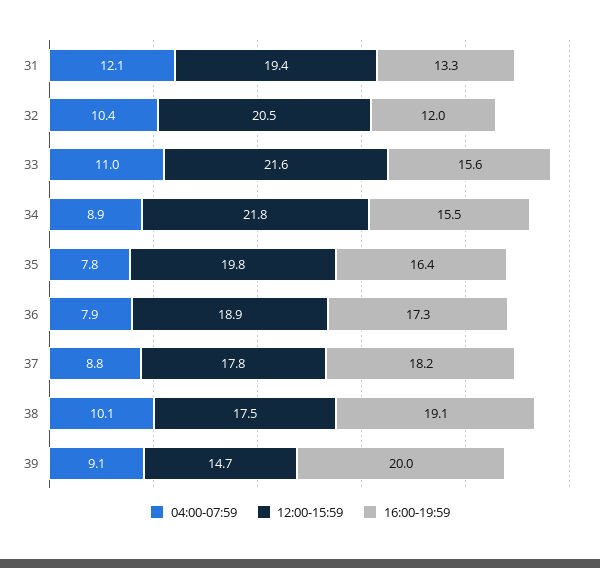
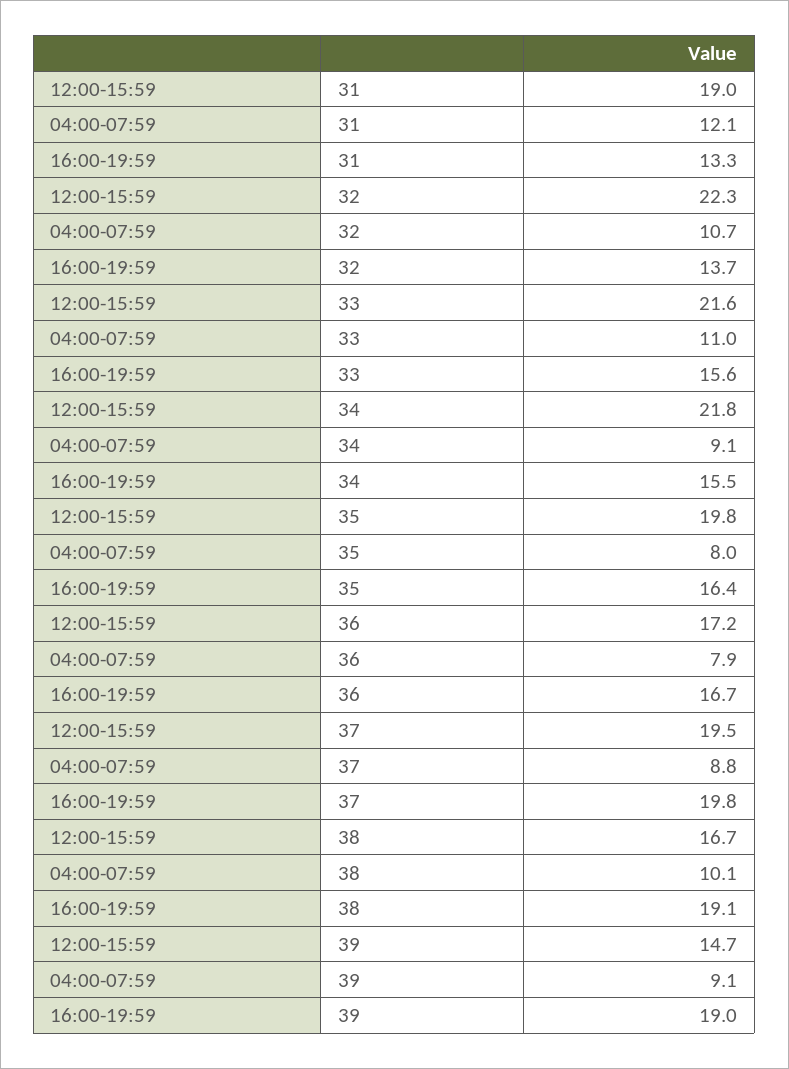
12:00-15:59, 31: 19.4 -> 19
04:00-07:59, 32: 10.4 -> 10.7
12:00-15:59, 32: 20.5 -> 22.3
16:00-19:59, 32: 12 -> 13.7
04:00-07:59, 34: 8.9 -> 9.1
04:00-07:59, 35: 7.8 -> 8
12:00-15:59, 36: 18.9 -> 17.2
16:00-19:59, 36: 17.3 -> 16.7
12:00-15:59, 37: 17.8 -> 19.5
16:00-19:59, 37: 18.2 -> 19.8
12:00-15:59, 38: 17.5 -> 16.7
16:00-19:59, 39: 20 -> 19

